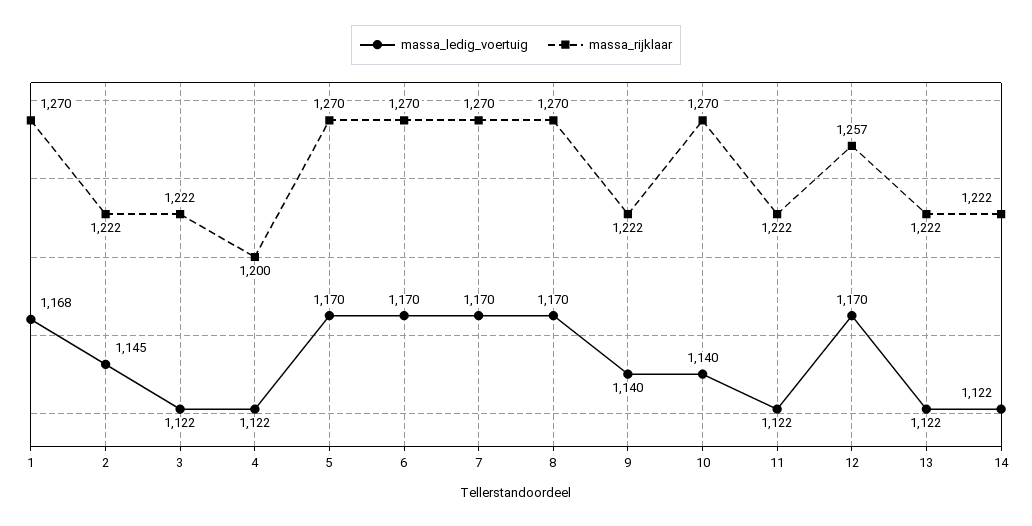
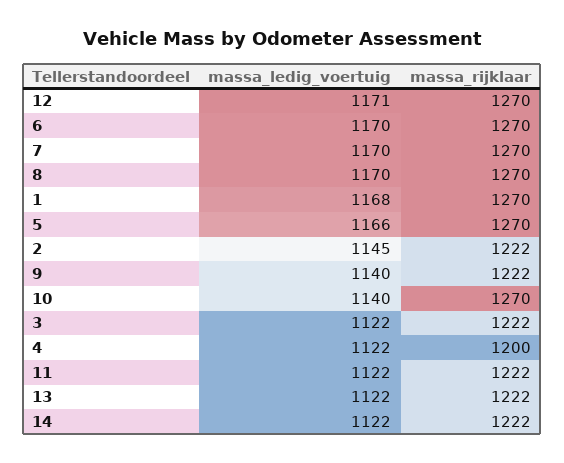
massa_ledig_voertuig, 5: 1170 -> 1166
massa_ledig_voertuig, 12: 1170 -> 1171
massa_rijklaar, 12: 1257 -> 1270

